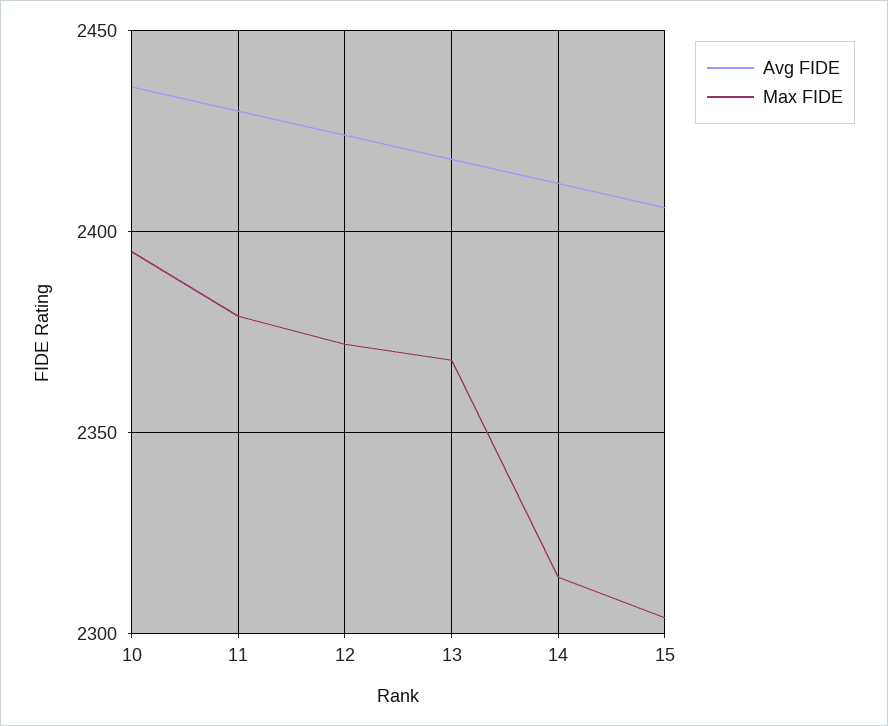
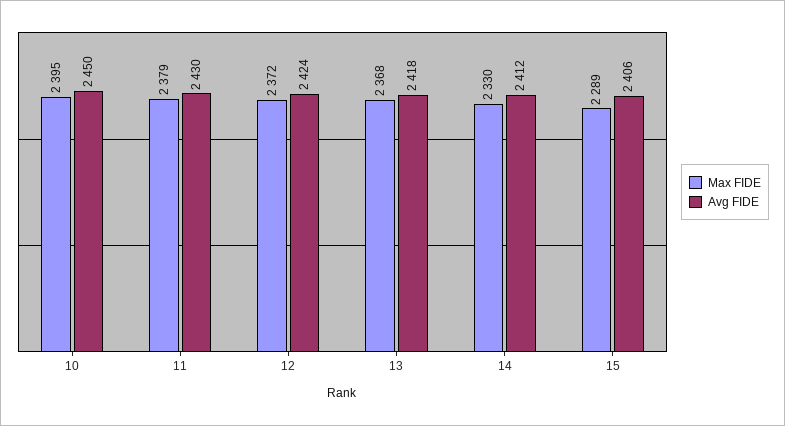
Avg FIDE, 10: 2435 -> 2450
Max FIDE, 14: 2315 -> 2330
Max FIDE, 15: 2305 -> 2289

